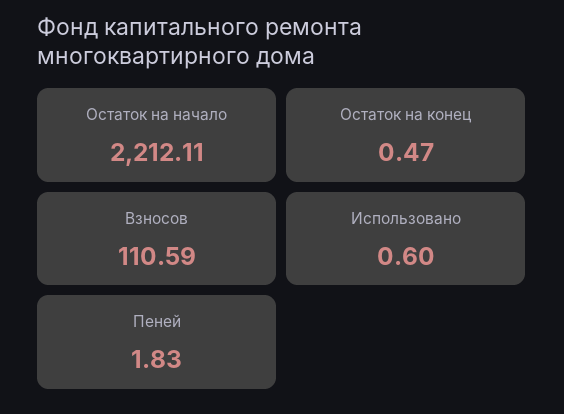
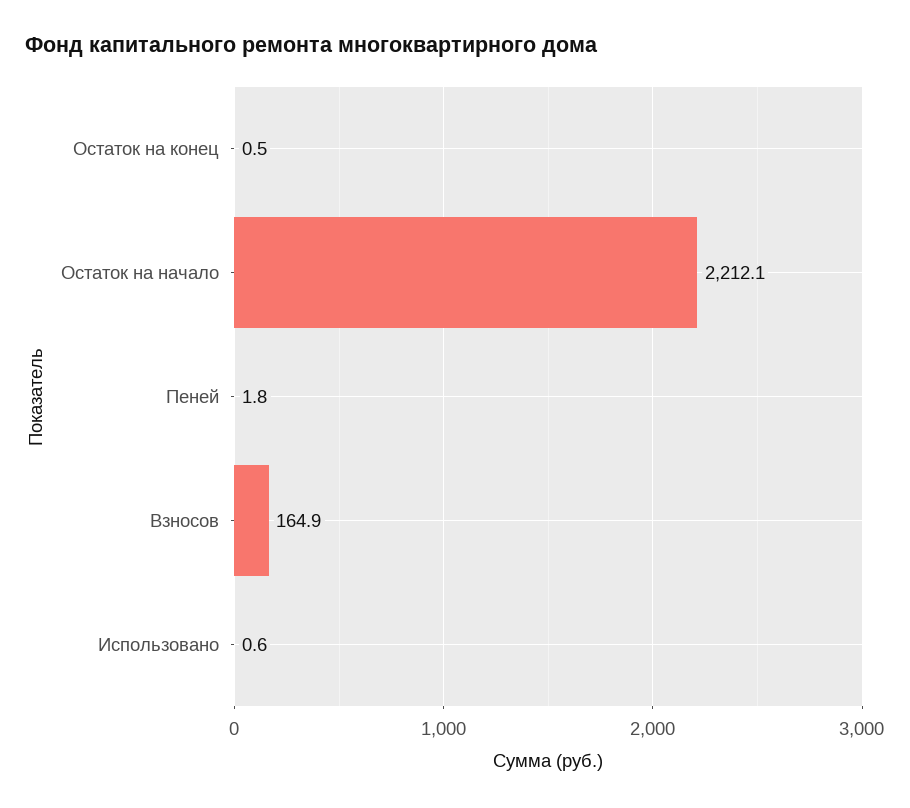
Взносов: 110.59 -> 164.9

